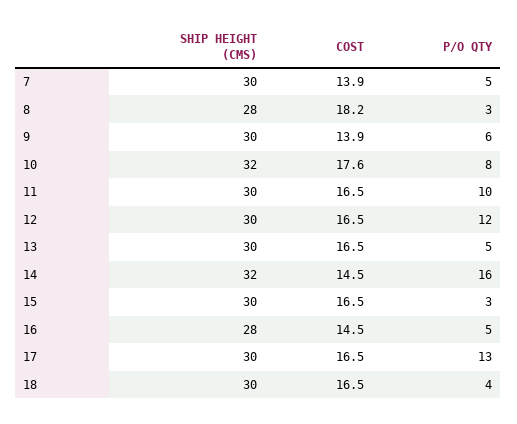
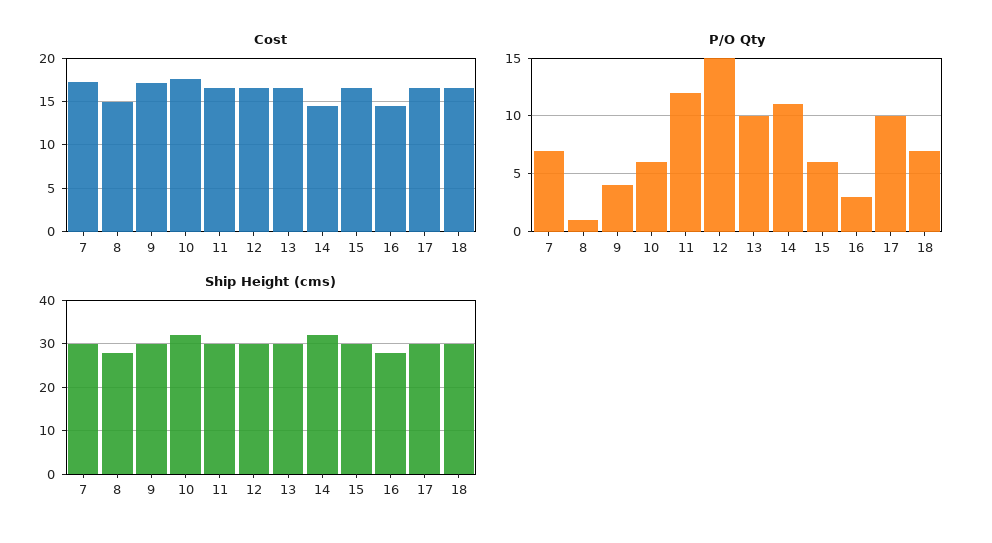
COST, 7: 13.9 -> 17
P/O QTY, 7: 5 -> 7
COST, 8: 18.2 -> 15
P/O QTY, 8: 3 -> 1
COST, 9: 13.9 -> 17
P/O QTY, 9: 6 -> 4
P/O QTY, 10: 8 -> 6
P/O QTY, 11: 10 -> 12
P/O QTY, 12: 12 -> 15
P/O QTY, 13: 5 -> 10
P/O QTY, 14: 16 -> 11
P/O QTY, 15: 3 -> 6
P/O QTY, 16: 5 -> 3
P/O QTY, 17: 13 -> 10
P/O QTY, 18: 4 -> 7

